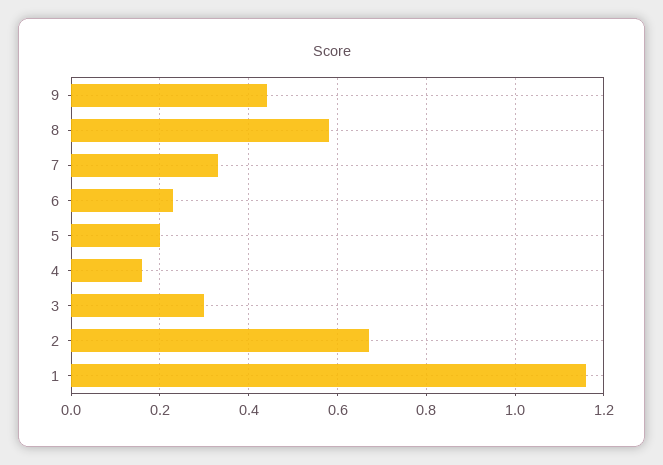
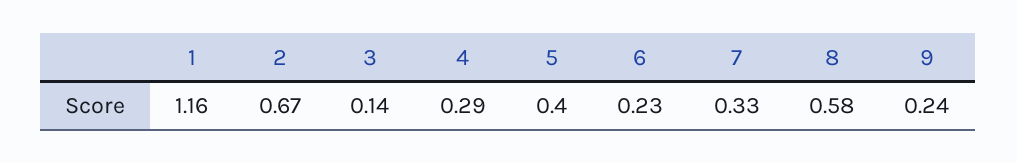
9: 0.45 -> 0.24
5: 0.2 -> 0.4
4: 0.15 -> 0.29
3: 0.3 -> 0.14

